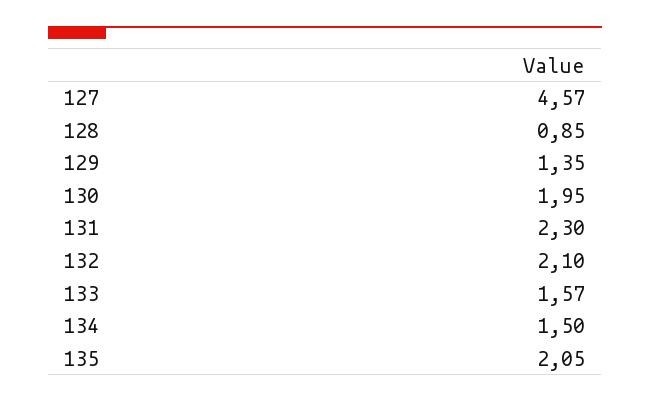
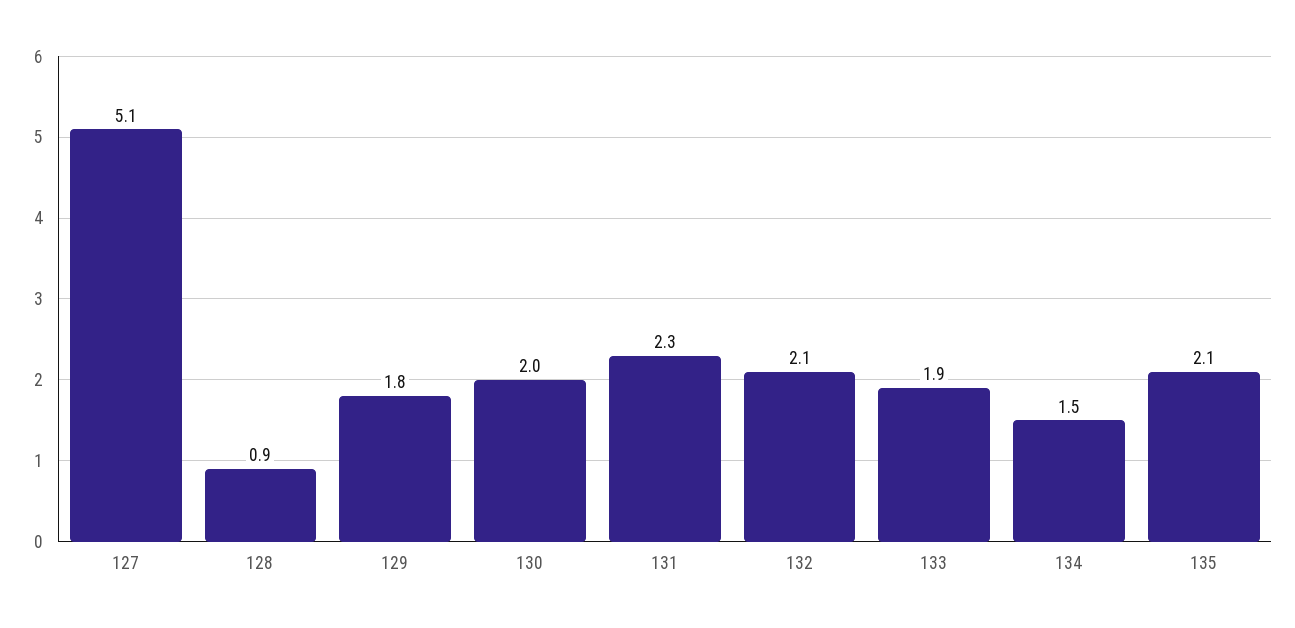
127: 4.57 -> 5.1
129: 1.35 -> 1.8
133: 1.57 -> 1.9

